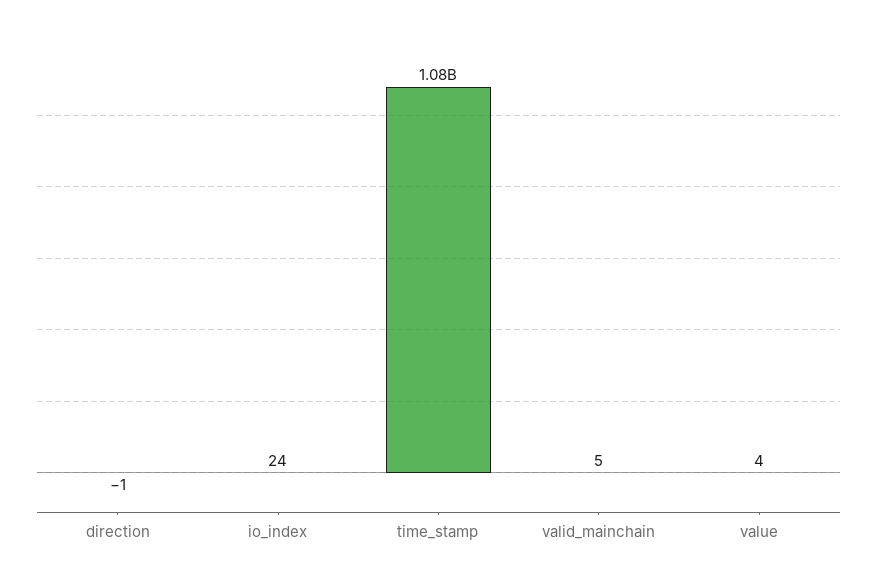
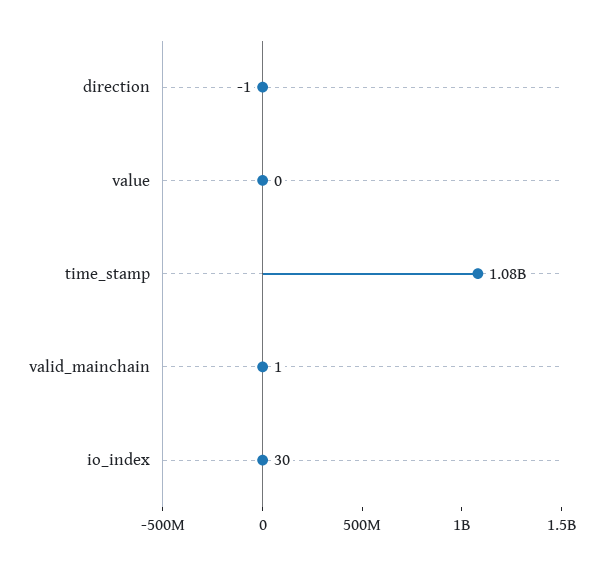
io_index: 24 -> 30
valid_mainchain: 5 -> 1
value: 4 -> 0

